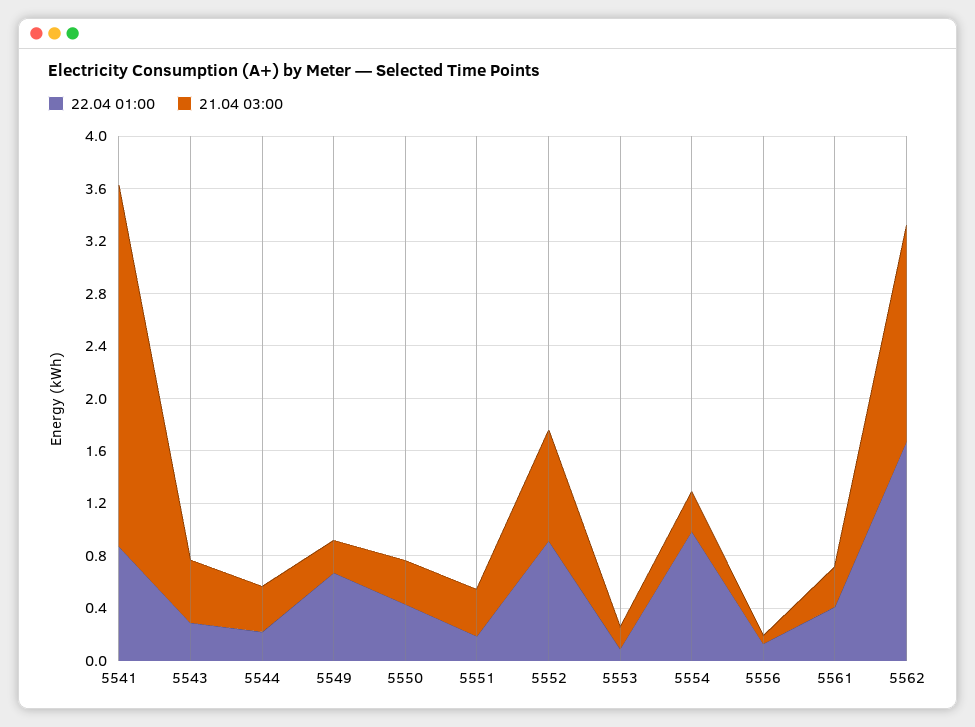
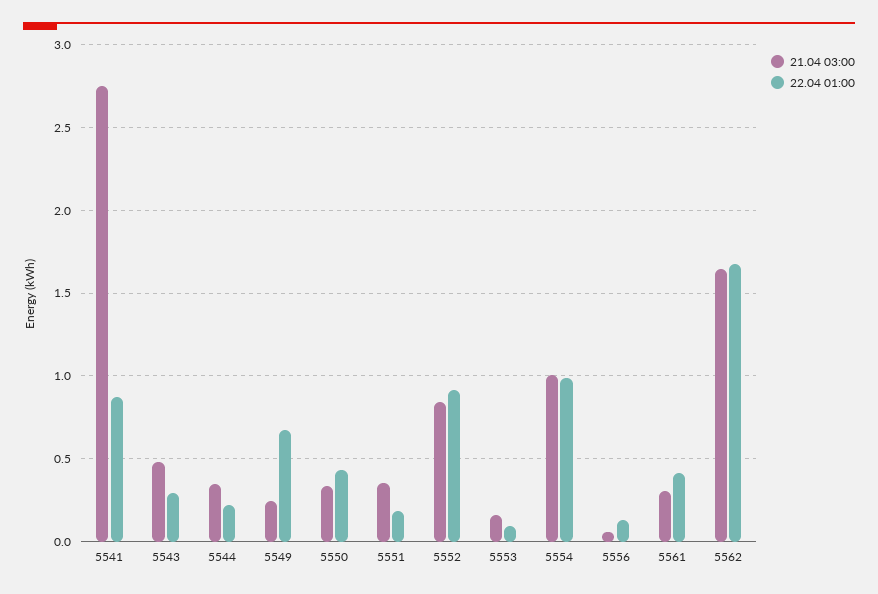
21.04 03:00, 5554: 0.3 -> 1

